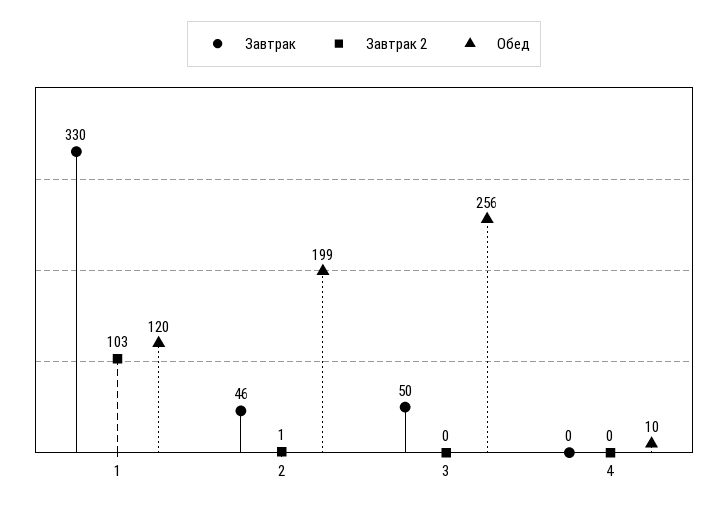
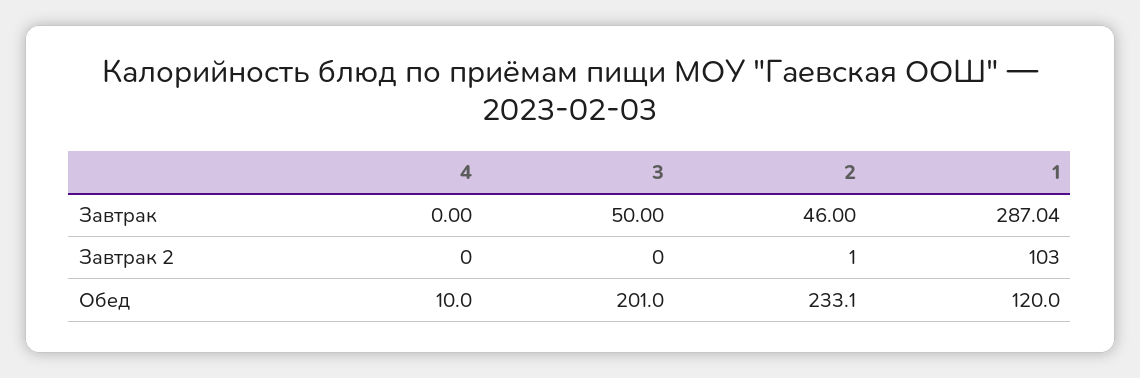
Завтрак, 1: 330 -> 287.04
Обед, 2: 199 -> 233.1
Обед, 3: 256 -> 201

